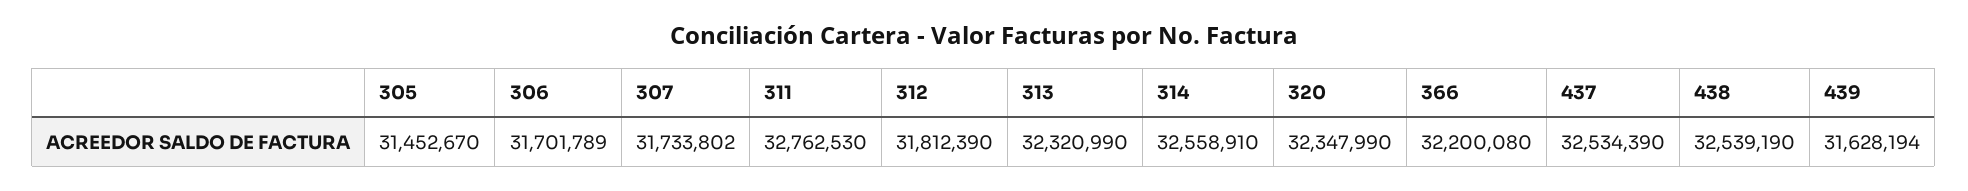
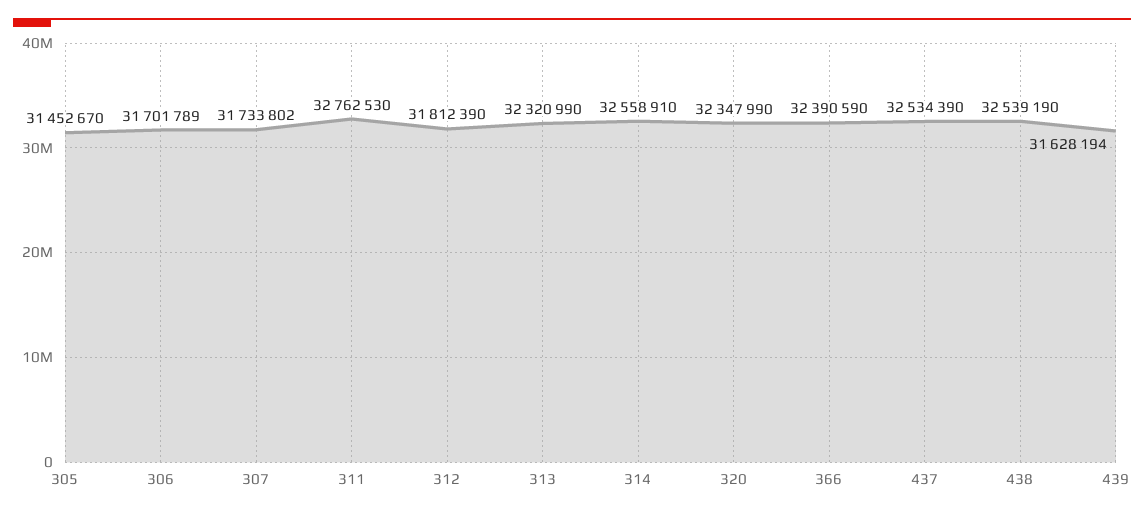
366: 32200080 -> 32390590

